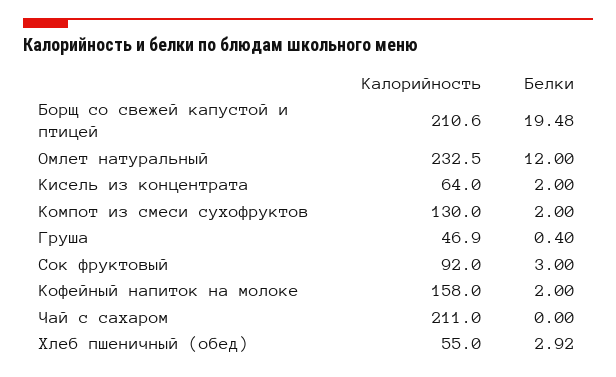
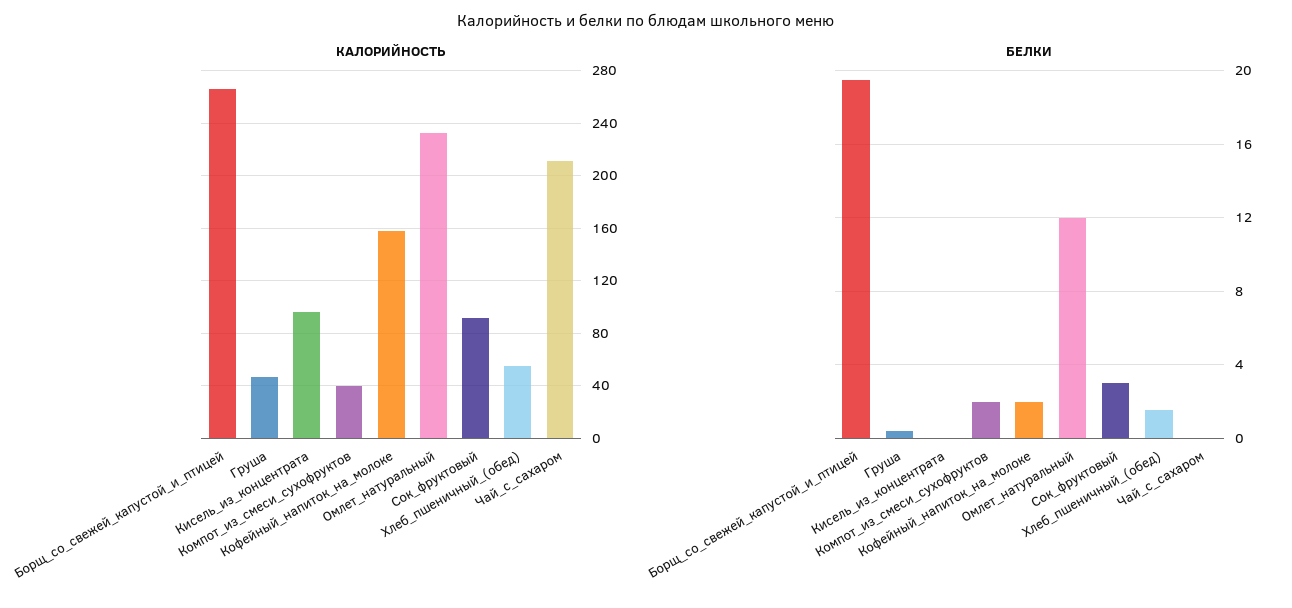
Калорийность, Борщ со свежей капустой и птицей: 210.6 -> 265
Калорийность, Кисель из концентрата: 64 -> 95
Белки, Кисель из концентрата: 2 -> 0
Калорийность, Компот из смеси сухофруктов: 130 -> 40
Белки, Хлеб пшеничный (обед): 2.92 -> 1.5

